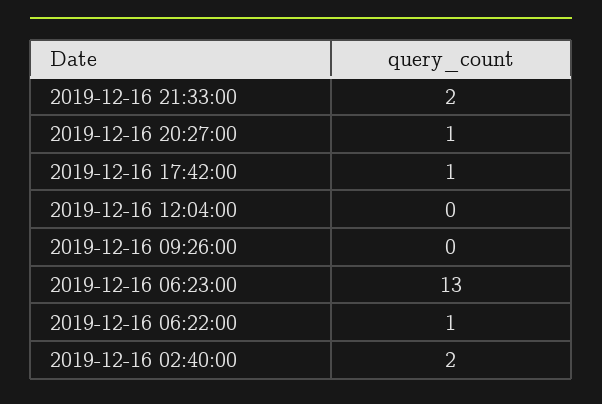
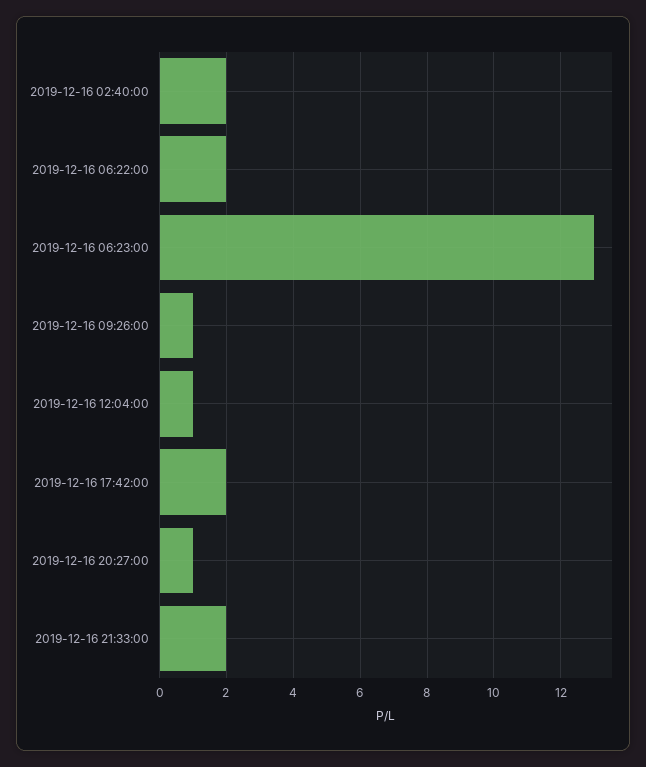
2019-12-16 17:42:00: 1 -> 2
2019-12-16 12:04:00: 0 -> 1
2019-12-16 09:26:00: 0 -> 1
2019-12-16 06:22:00: 1 -> 2

